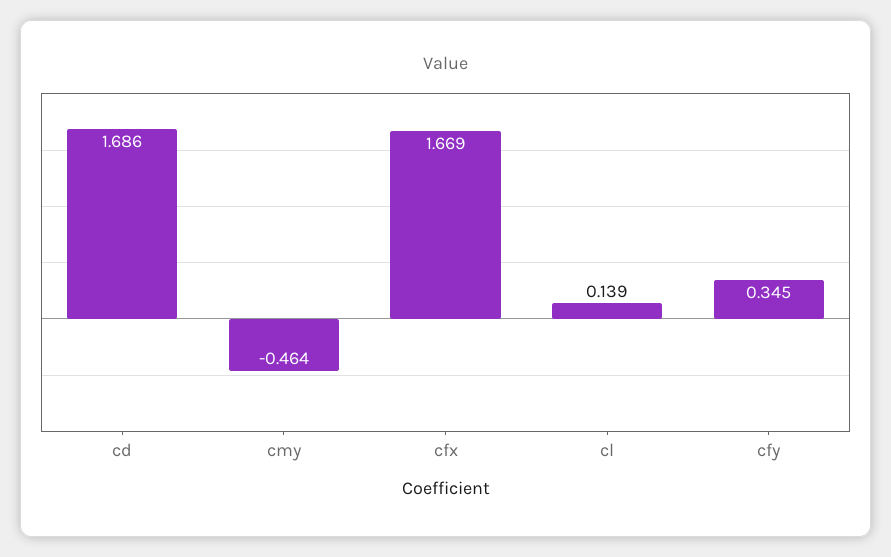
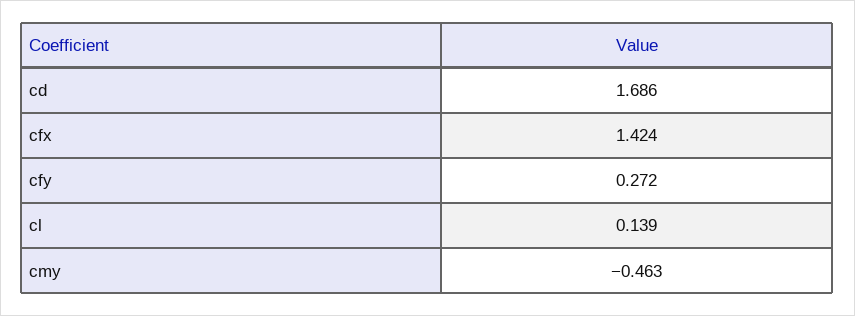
cmy: -0.464 -> -0.463
cfx: 1.669 -> 1.424
cfy: 0.345 -> 0.272

